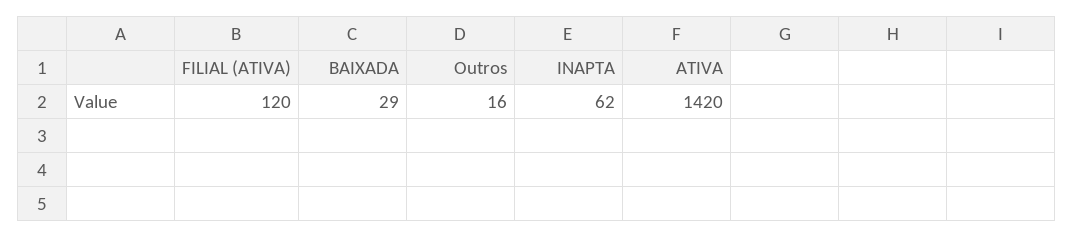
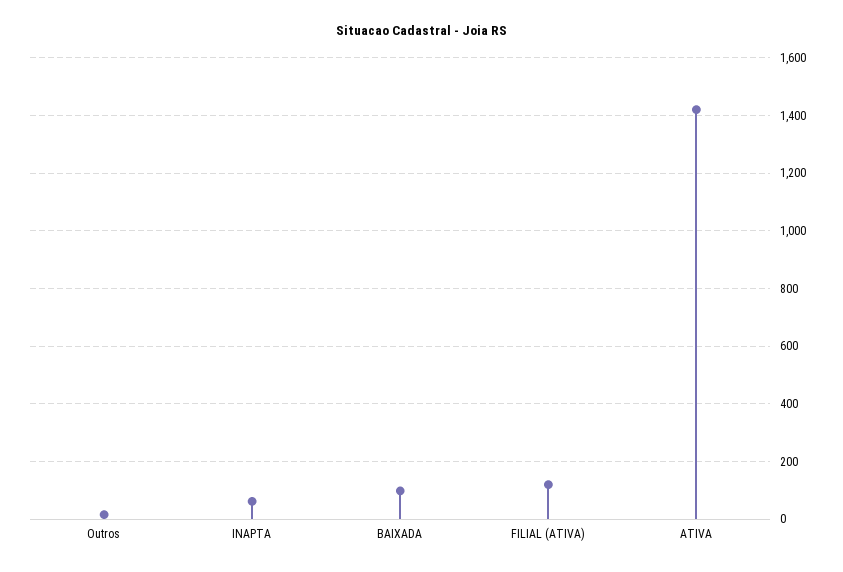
BAIXADA: 29 -> 100

